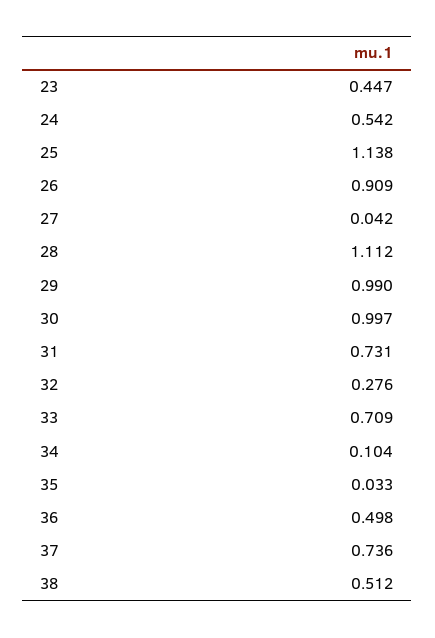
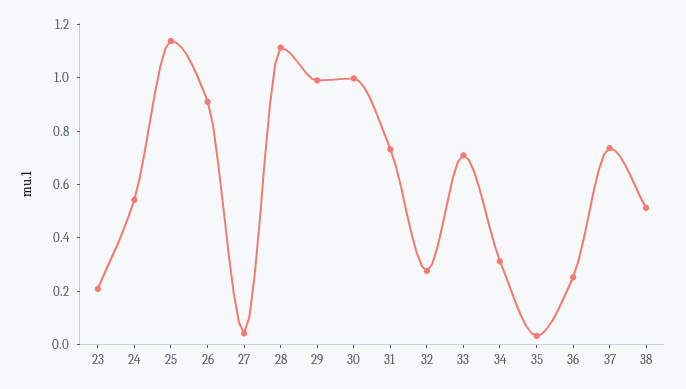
23: 0.447 -> 0.2
34: 0.104 -> 0.3
36: 0.498 -> 0.25

